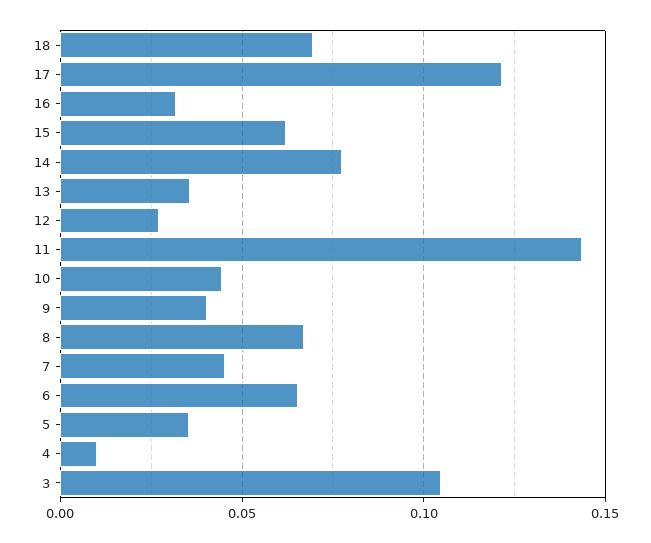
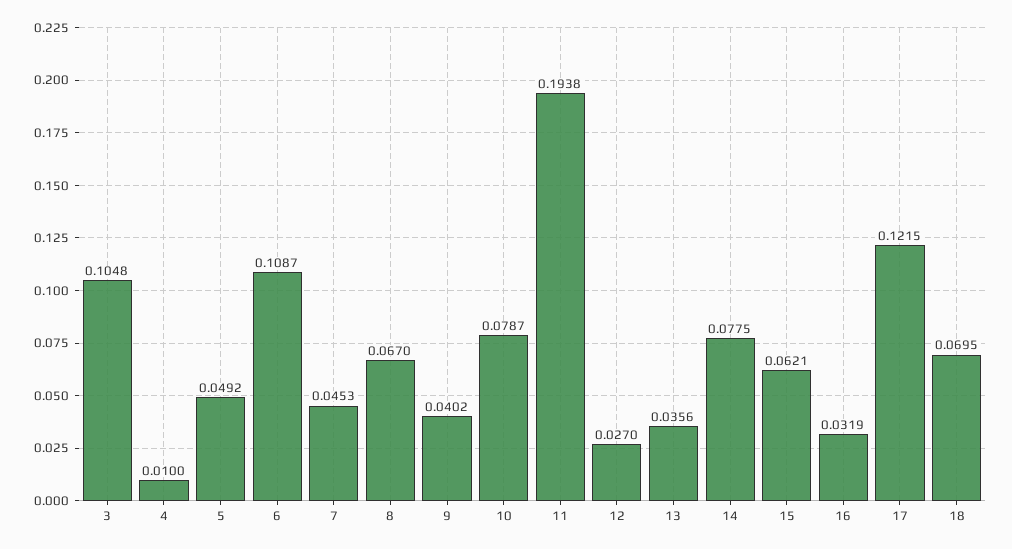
11: 0.145 -> 0.1938
10: 0.045 -> 0.0787
6: 0.065 -> 0.1087
5: 0.035 -> 0.0492

